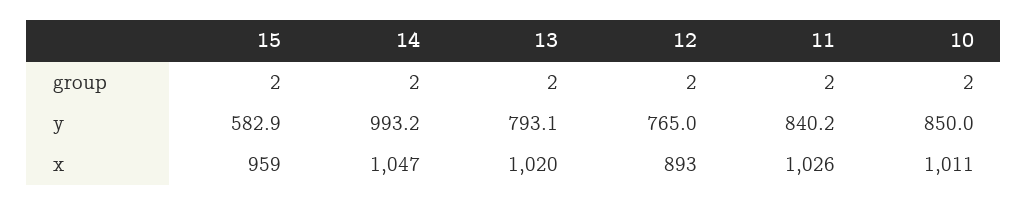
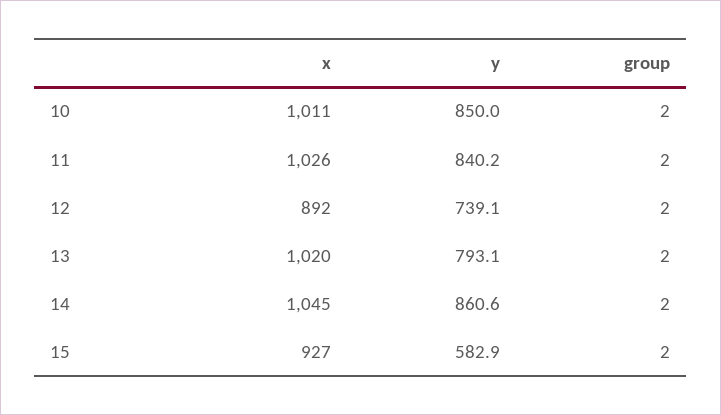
14, y: 993.2 -> 860.6
12, y: 765 -> 739.1
15, x: 959 -> 927
14, x: 1047 -> 1045
12, x: 893 -> 892

